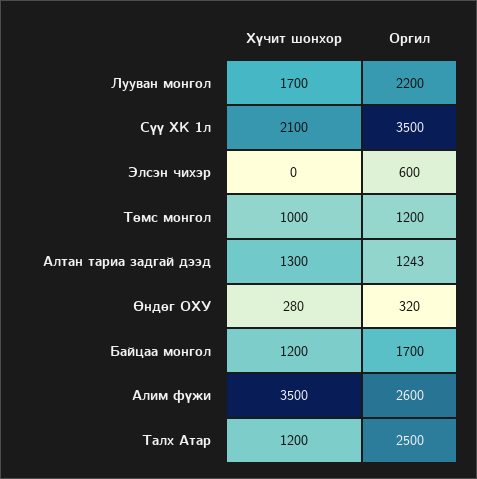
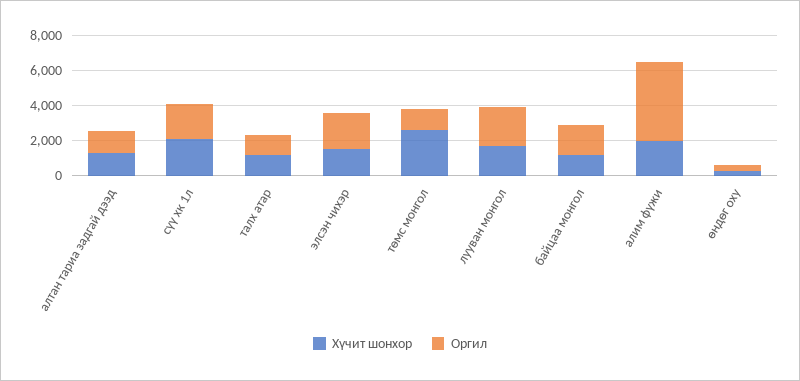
Оргил, Сүү ХК 1л: 3500 -> 2000
Хүчит шонхор, Элсэн чихэр: 0 -> 1500
Оргил, Элсэн чихэр: 600 -> 2000
Хүчит шонхор, Төмс монгол: 1000 -> 2500
Хүчит шонхор, Алим фүжи: 3500 -> 2000
Оргил, Алим фүжи: 2600 -> 4500
Оргил, Талх Атар: 2500 -> 1000

